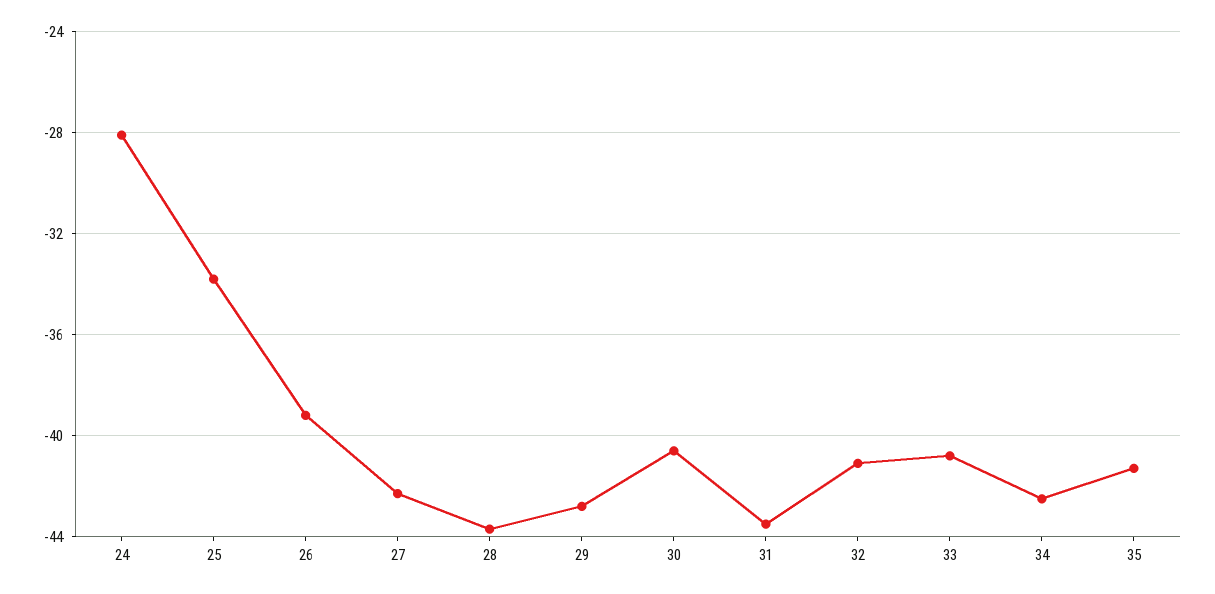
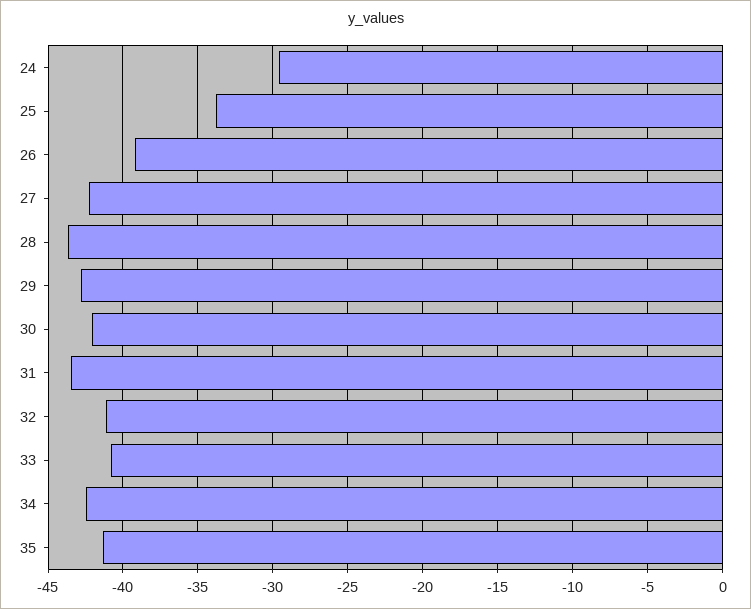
24: -28 -> -29.5
30: -40.5 -> -42

